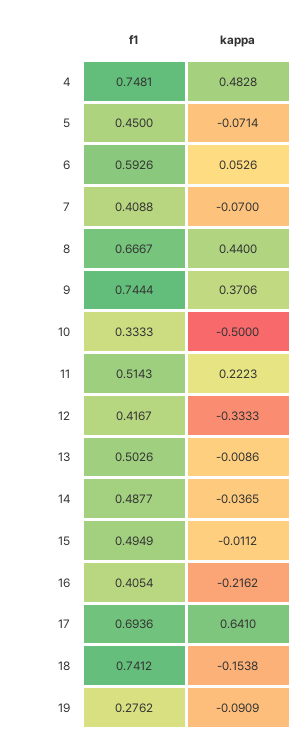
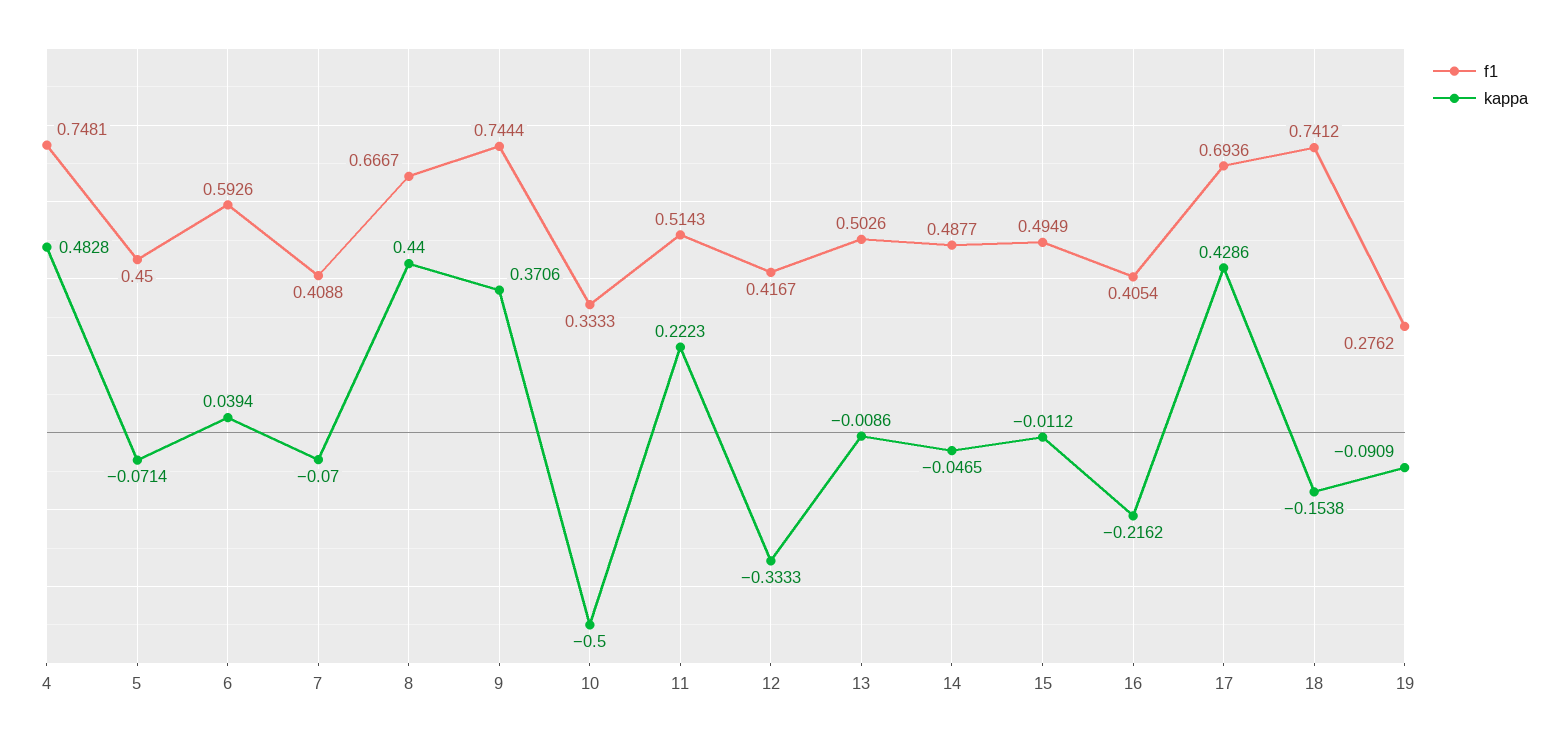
kappa, 6: 0.0526 -> 0.0394
kappa, 14: -0.0365 -> -0.0465
kappa, 17: 0.641 -> 0.4286

